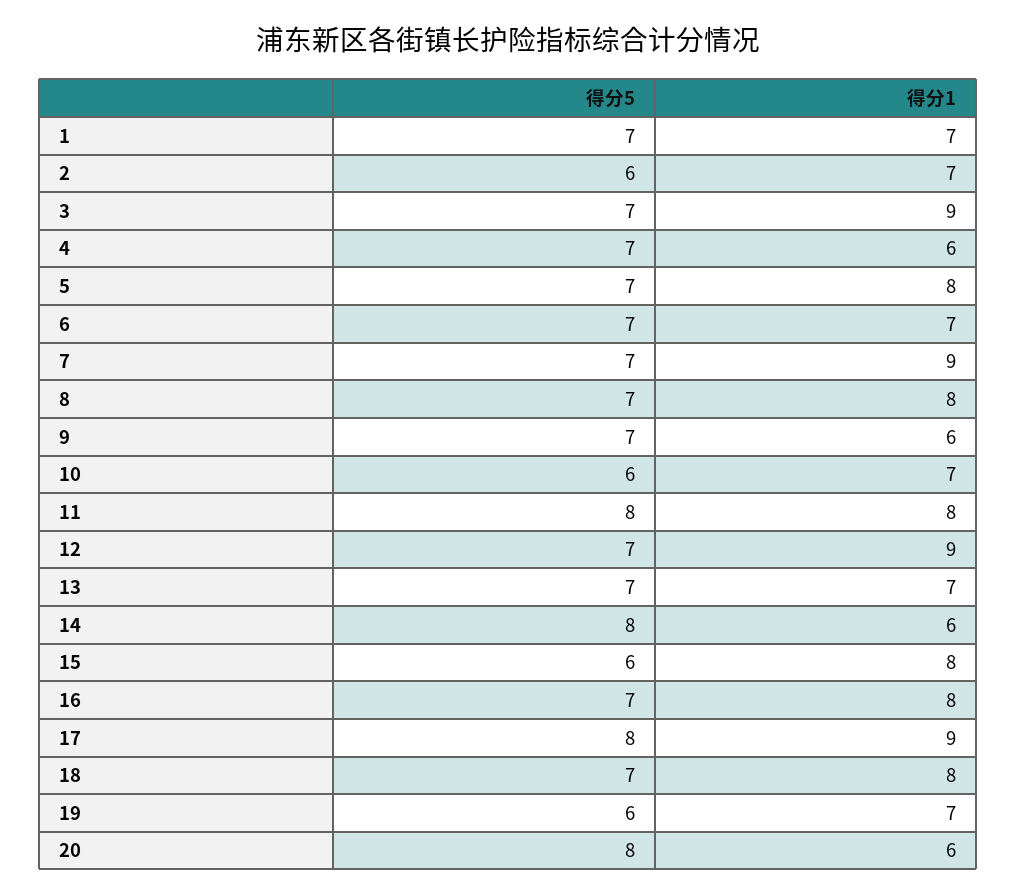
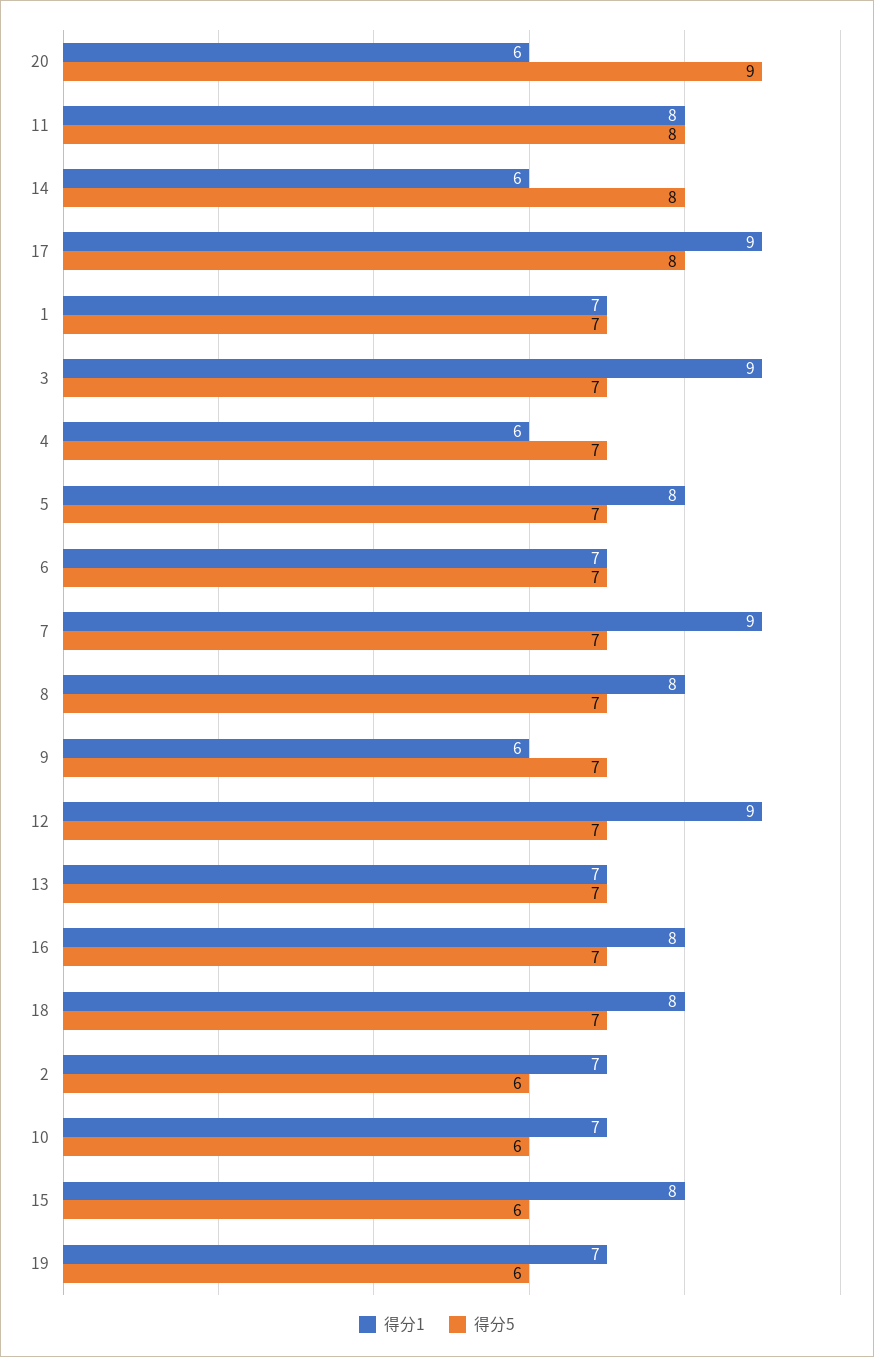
得分5, 20: 8 -> 9

